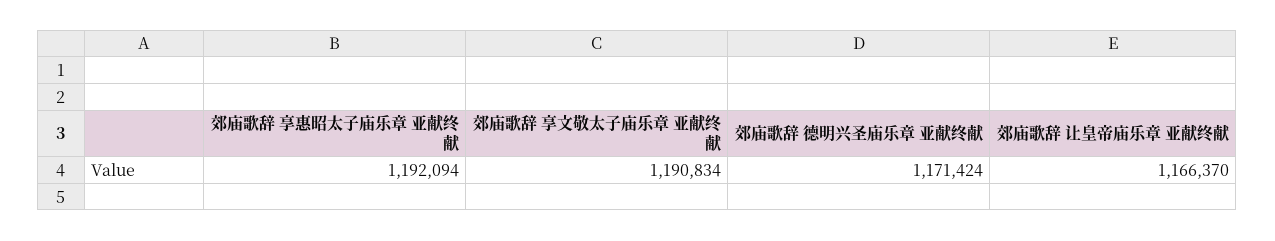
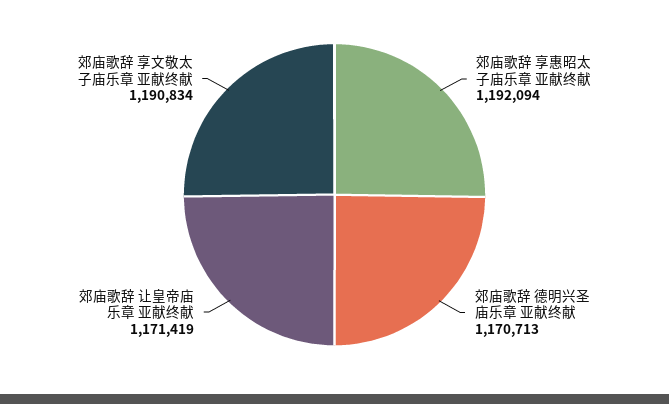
郊庙歌辞 德明兴圣庙乐章 亚献终献: 1171424 -> 1170713
郊庙歌辞 让皇帝庙乐章 亚献终献: 1166370 -> 1171419

